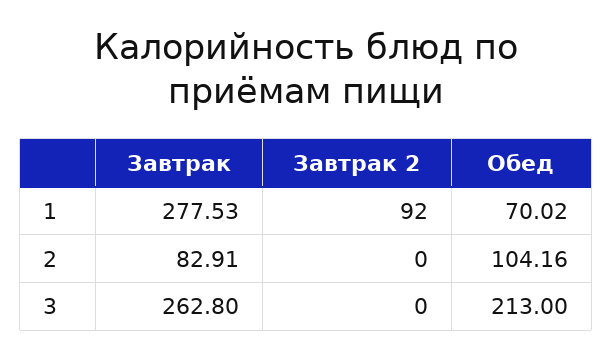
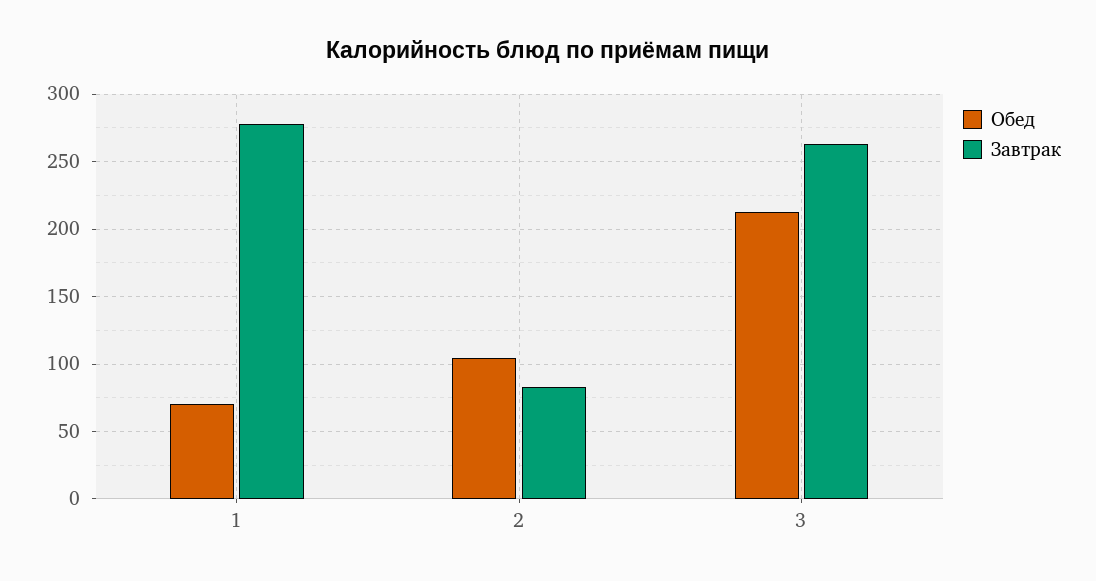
Завтрак 2, 1: 92 -> none
Завтрак 2, 2: 0 -> none
Завтрак 2, 3: 0 -> none

